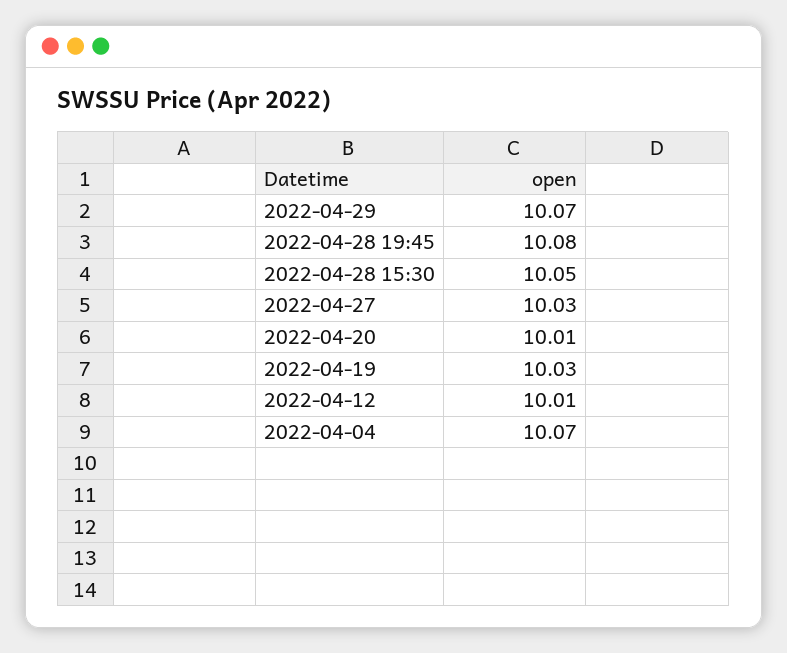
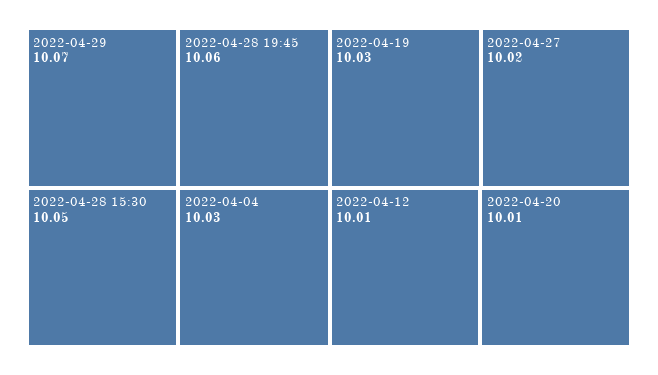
2022-04-28 19:45: 10.08 -> 10.06
2022-04-27: 10.03 -> 10.02
2022-04-04: 10.07 -> 10.03

